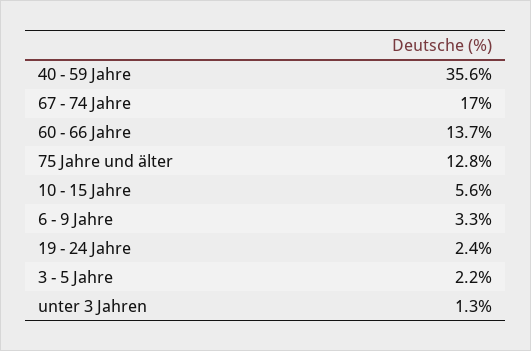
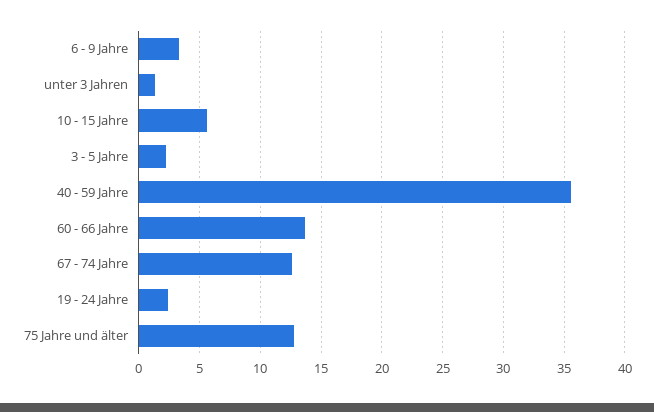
67 - 74 Jahre: 17 -> 12.5

